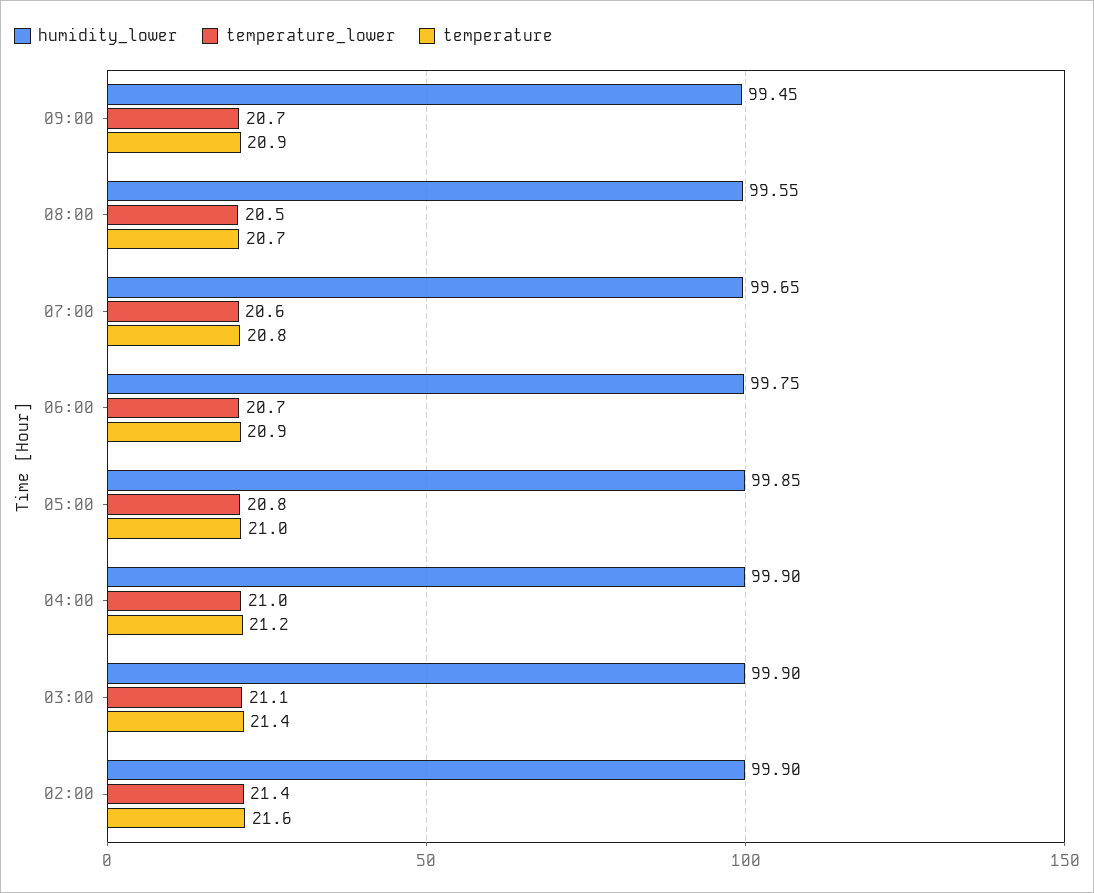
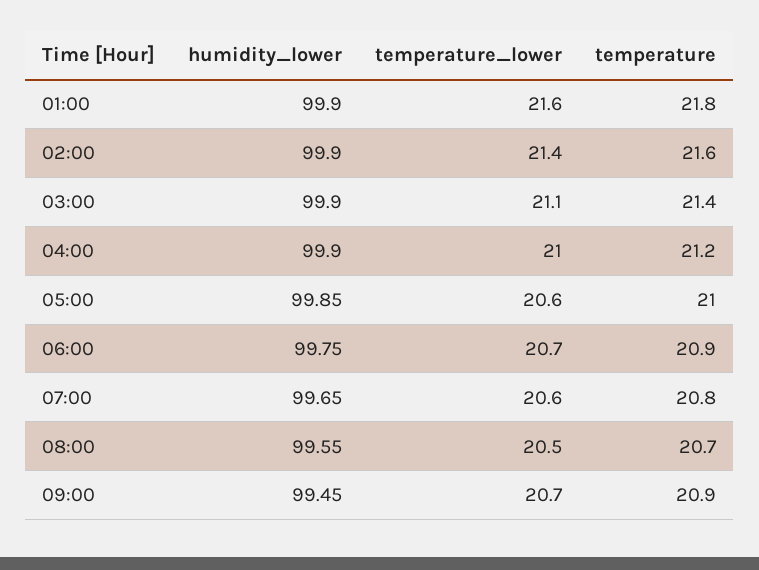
temperature_lower, 05:00: 20.8 -> 20.6
humidity_lower, 01:00: none -> 99.9
temperature_lower, 01:00: none -> 21.6
temperature, 01:00: none -> 21.8

